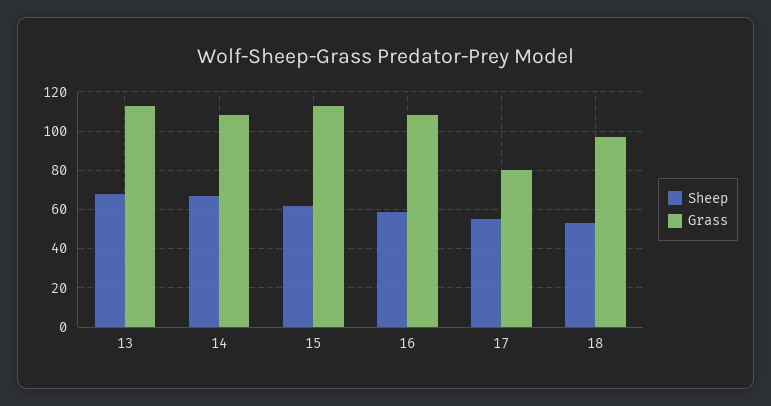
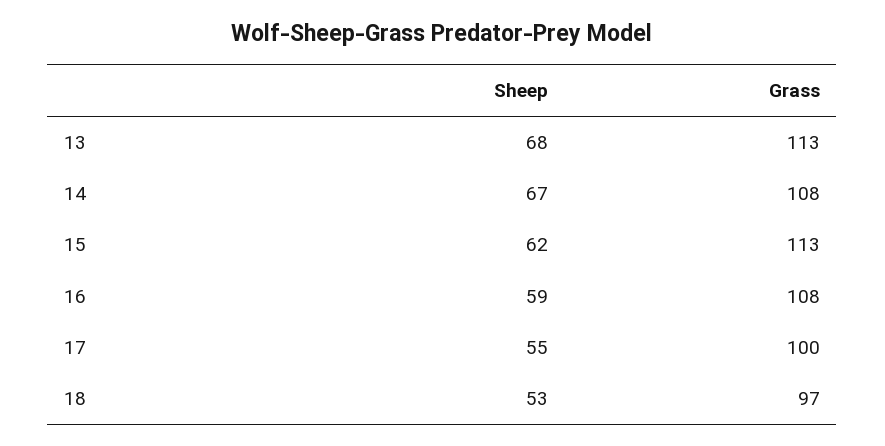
Grass, 17: 80 -> 100

